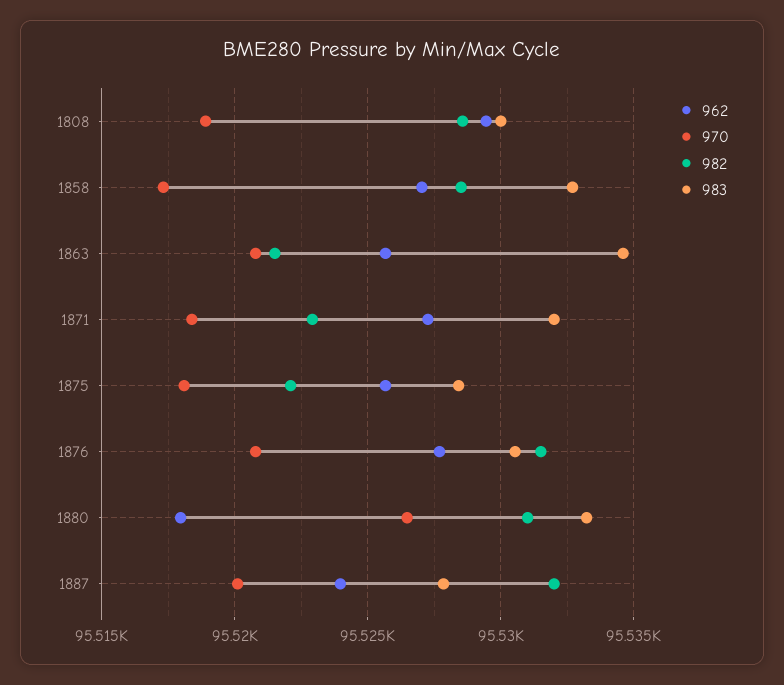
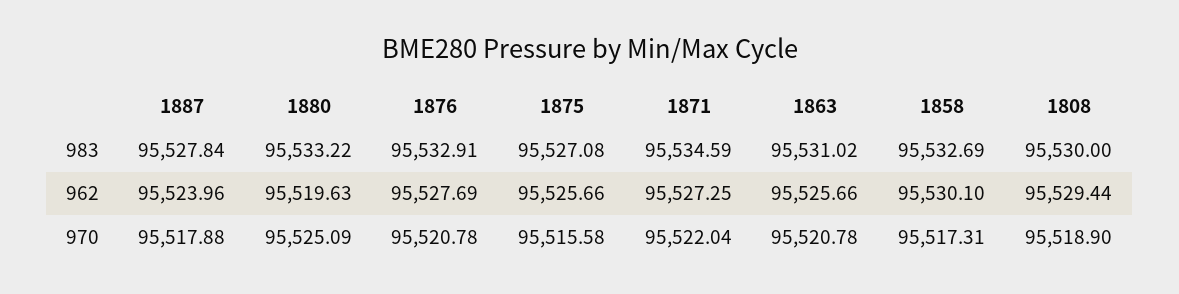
982, 1808: 95528.5 -> none
962, 1858: 95527 -> 95530.1
982, 1858: 95528.5 -> none
982, 1863: 95521.5 -> none
983, 1863: 95534.5 -> 95531.02
970, 1871: 95518.5 -> 95522.04
982, 1871: 95523 -> none
983, 1871: 95532 -> 95534.59
970, 1875: 95518 -> 95515.58
982, 1875: 95522 -> none
983, 1875: 95528.5 -> 95527.08
982, 1876: 95531.5 -> none
983, 1876: 95530.5 -> 95532.91
962, 1880: 95518 -> 95519.63
970, 1880: 95526.5 -> 95525.09
982, 1880: 95531 -> none
970, 1887: 95520 -> 95517.88
982, 1887: 95532 -> none

